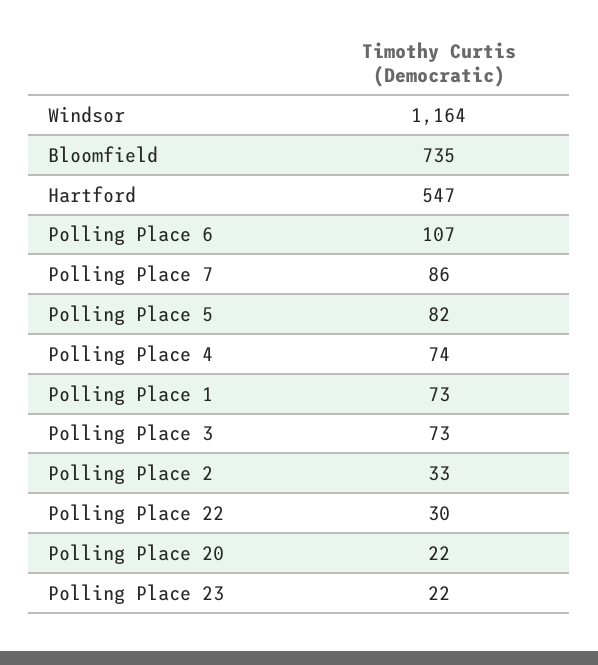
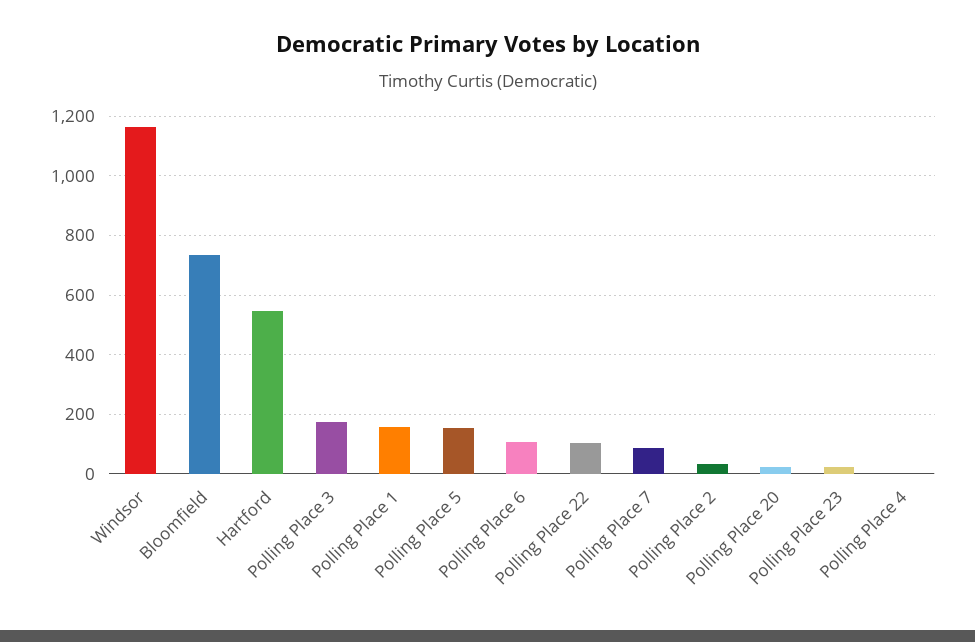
Polling Place 5: 82 -> 150
Polling Place 4: 74 -> 0
Polling Place 1: 73 -> 150
Polling Place 3: 73 -> 175
Polling Place 22: 30 -> 100

